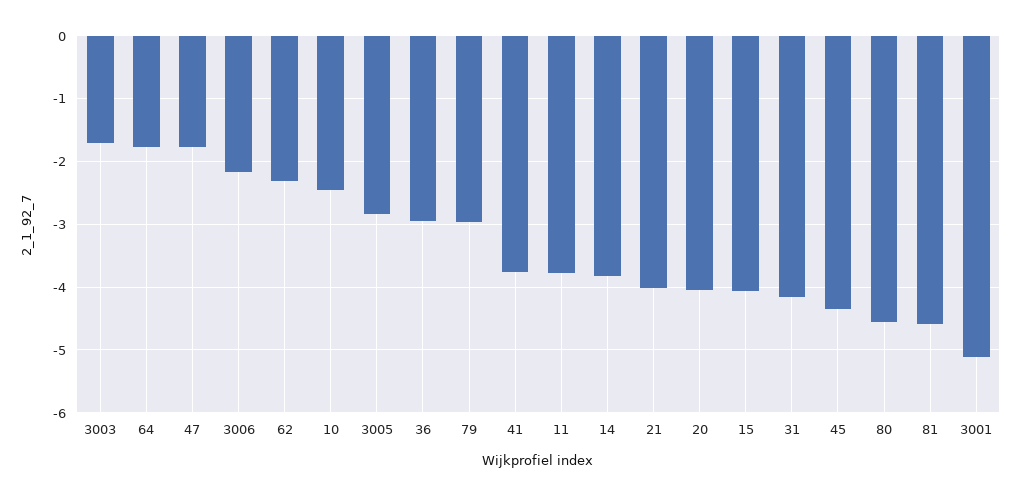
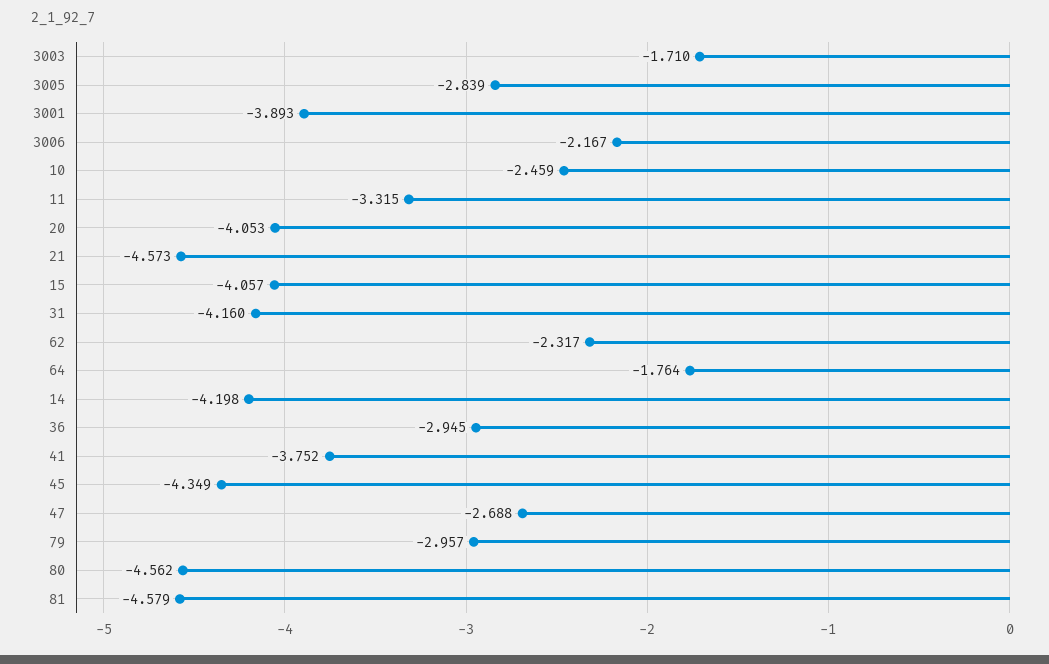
47: -1.8 -> -2.688
11: -3.8 -> -3.315
14: -3.8 -> -4.198
21: -4 -> -4.573
3001: -5.1 -> -3.893

